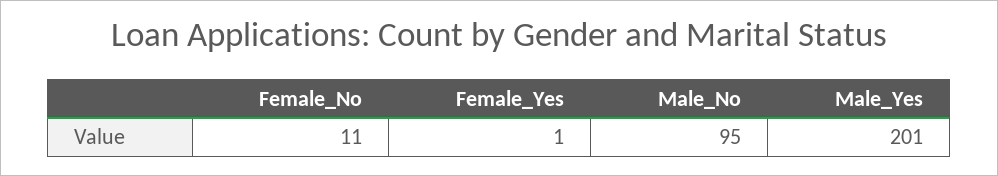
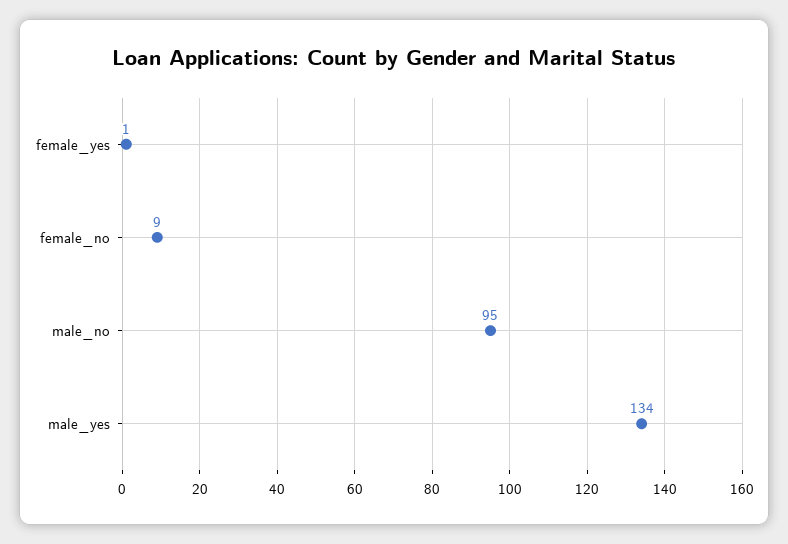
Female_No: 11 -> 9
Male_Yes: 201 -> 134

